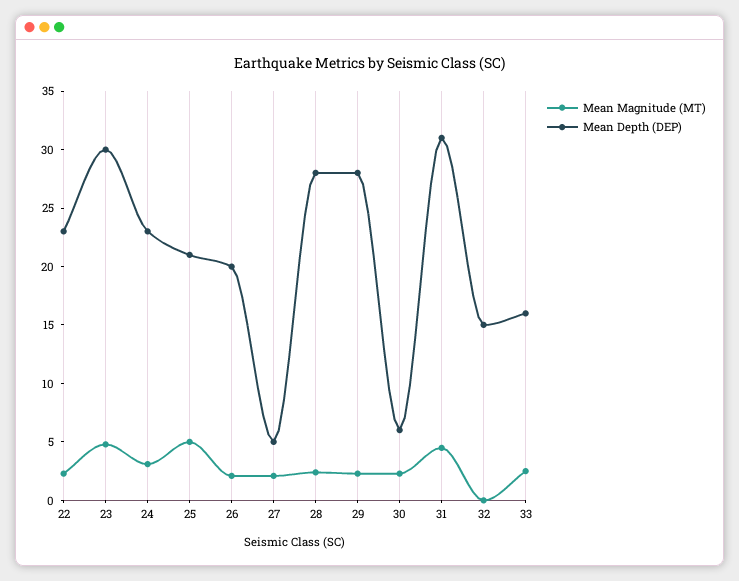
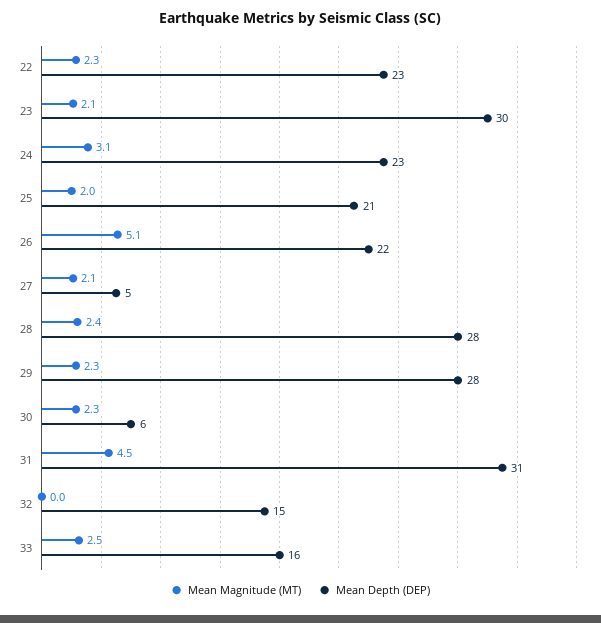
Mean Magnitude (MT), 23: 5 -> 2.1
Mean Magnitude (MT), 25: 5 -> 2
Mean Magnitude (MT), 26: 2 -> 5.1
Mean Depth (DEP), 26: 20 -> 22

